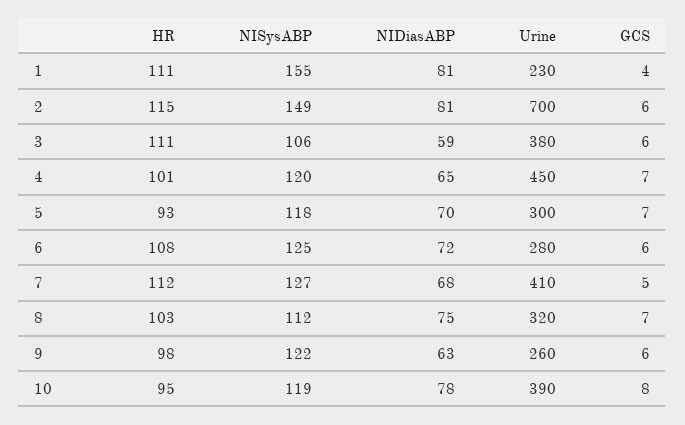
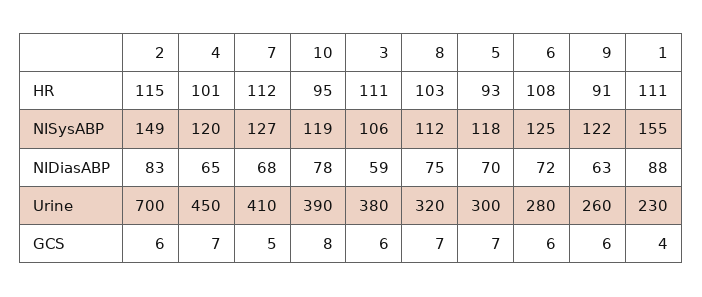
NIDiasABP, 1: 81 -> 88
NIDiasABP, 2: 81 -> 83
HR, 9: 98 -> 91

